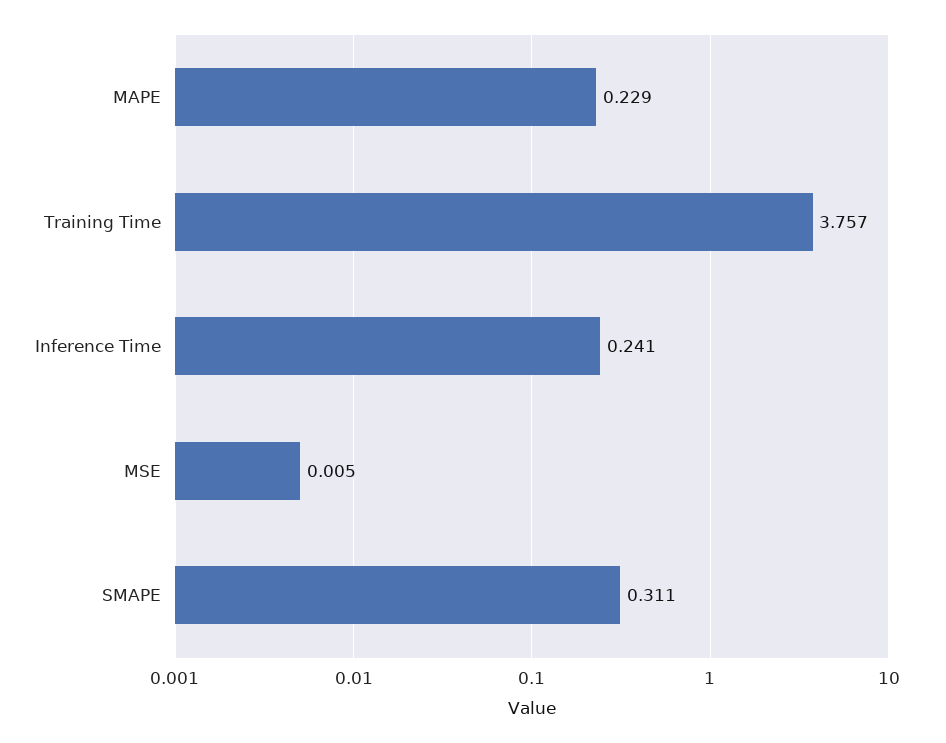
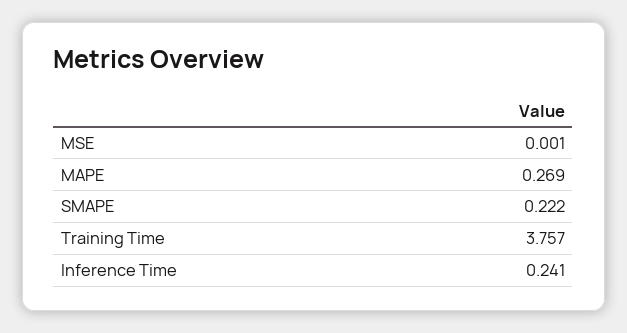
MAPE: 0.229 -> 0.269
MSE: 0.005 -> 0.001
SMAPE: 0.311 -> 0.222

